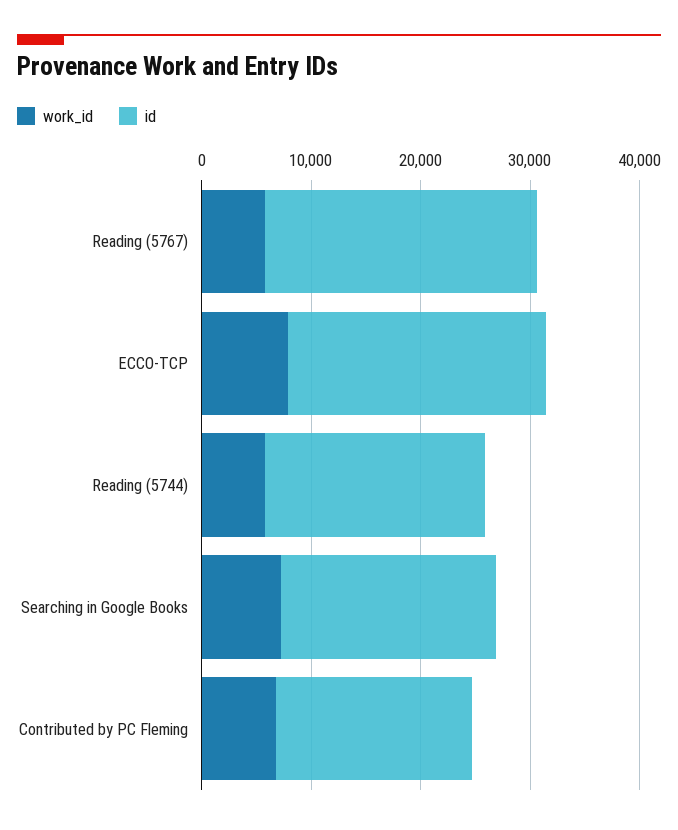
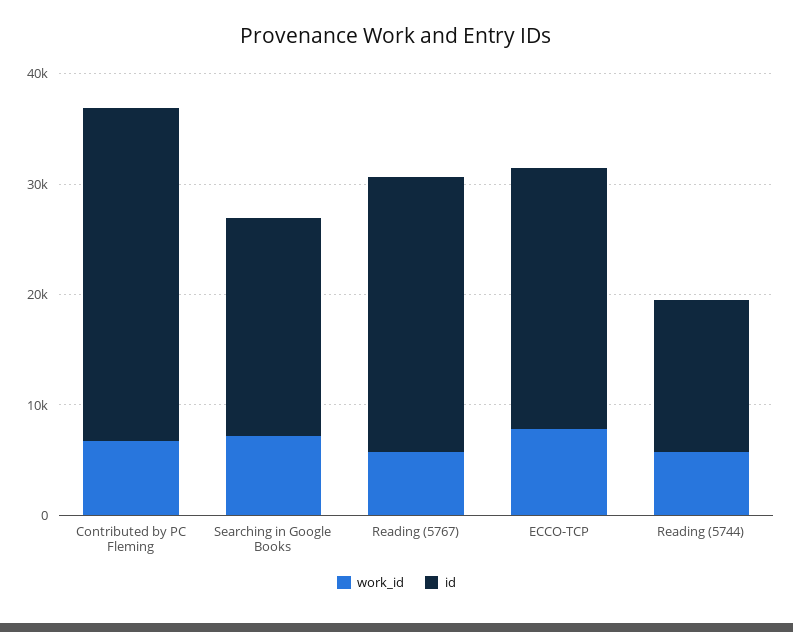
id, Reading (5744): 20000 -> 14000
id, Contributed by PC Fleming: 18000 -> 30000

